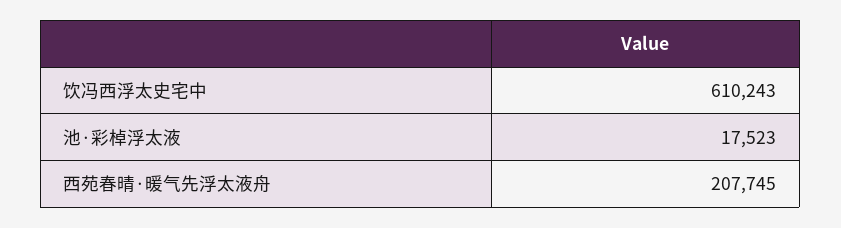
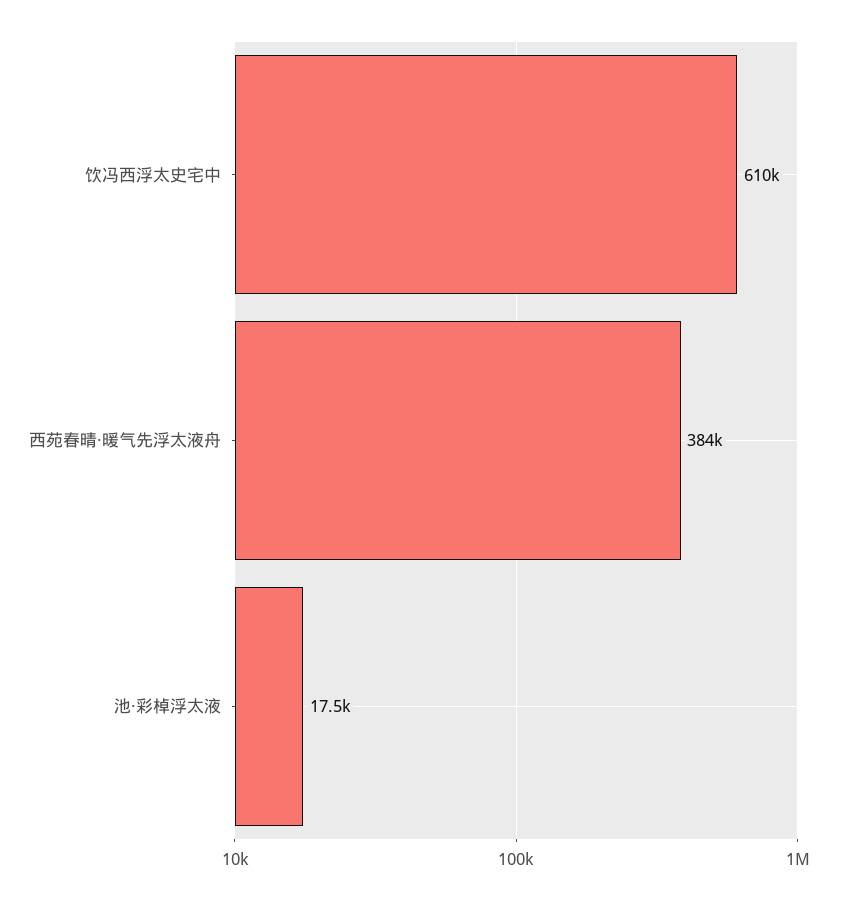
西苑春晴·暖气先浮太液舟: 207745 -> 384000

